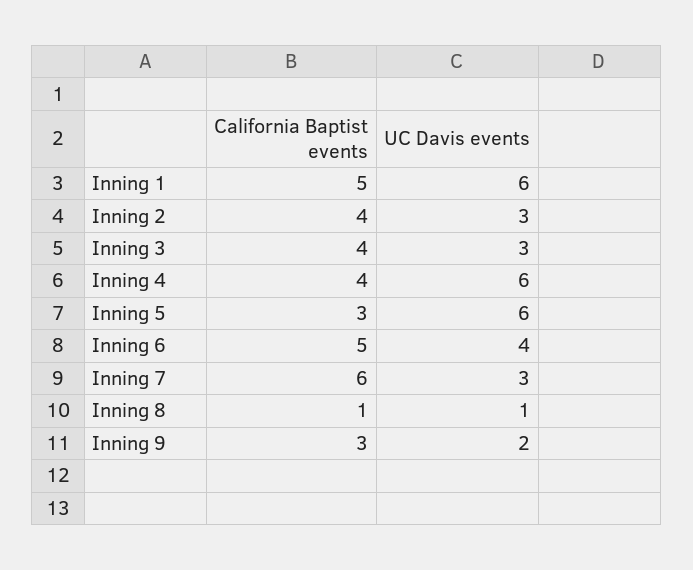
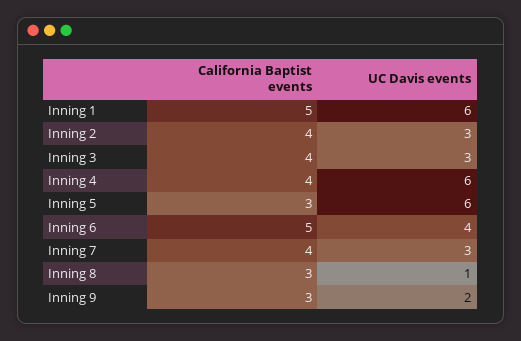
California Baptist events, Inning 7: 6 -> 4
California Baptist events, Inning 8: 1 -> 3

